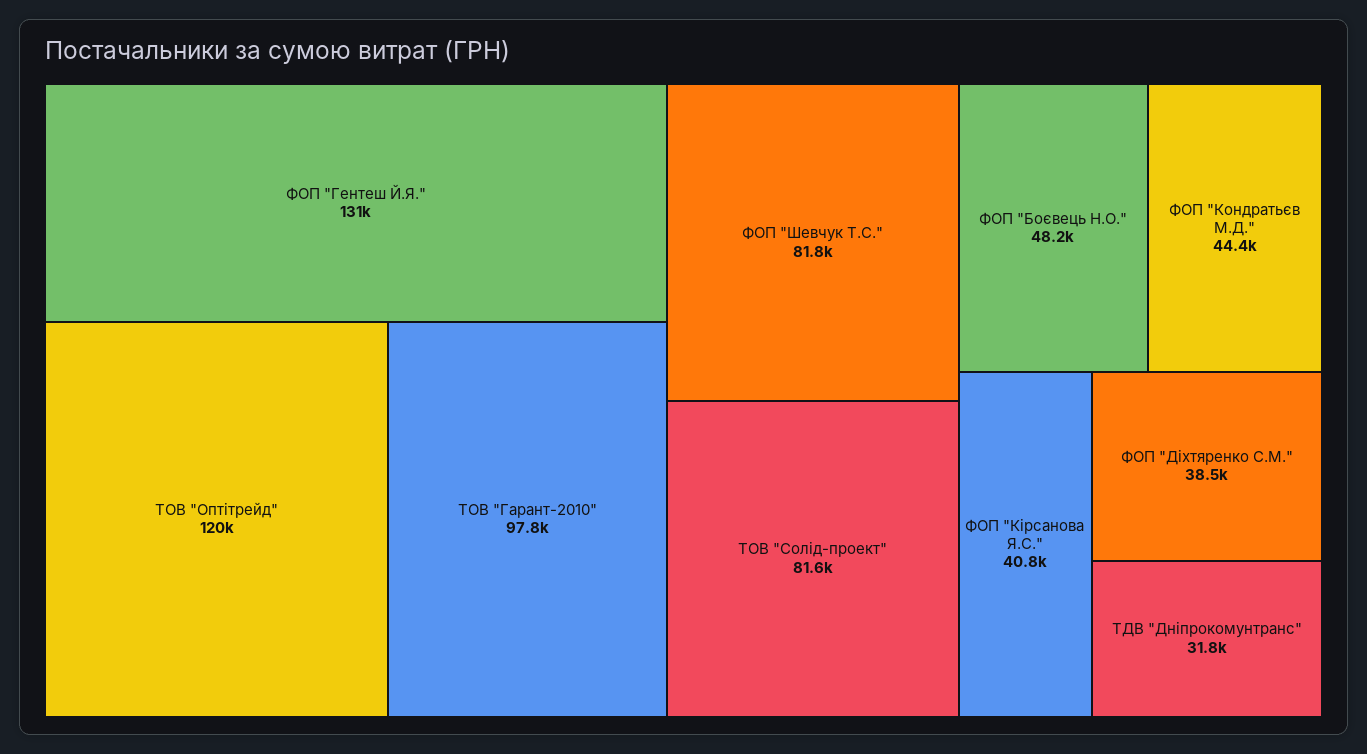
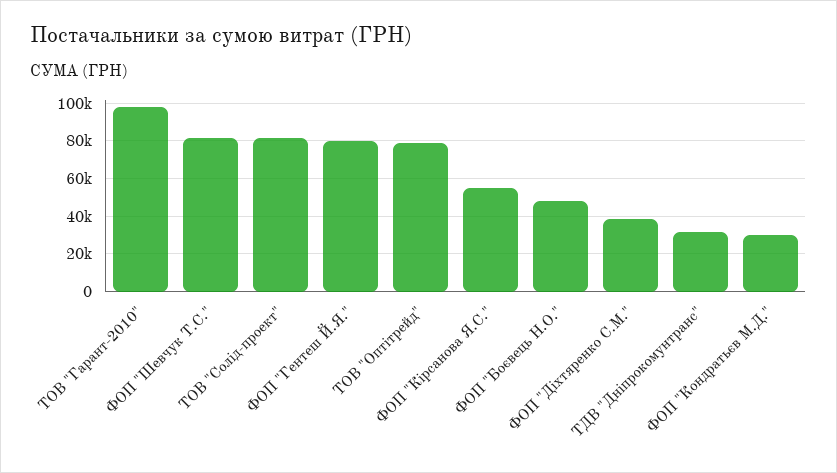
ФОП "Гентеш Й.Я.": 131000 -> 80000
ТОВ "Оптітрейд": 120000 -> 80000
ФОП "Кондратьєв М.Д.": 44400 -> 30000
ФОП "Кірсанова Я.С.": 40800 -> 55000

